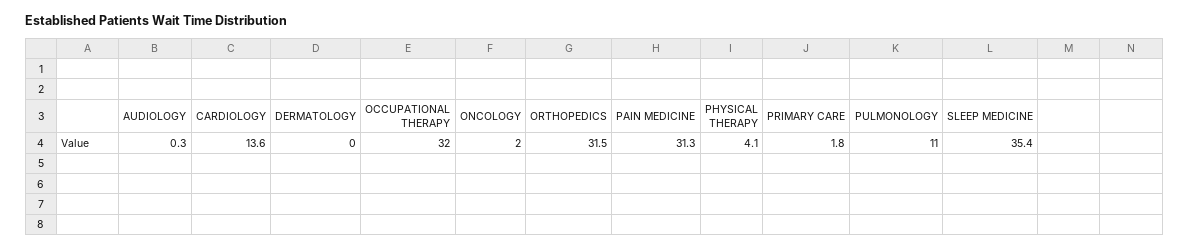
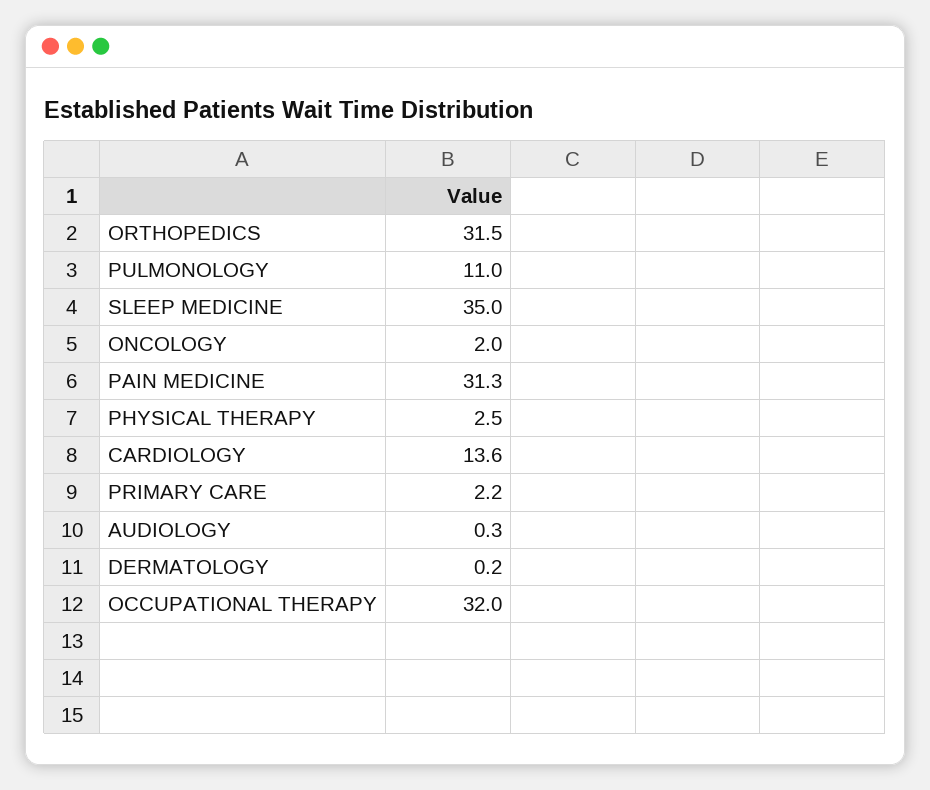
DERMATOLOGY: 0 -> 0.2
PHYSICAL THERAPY: 4.1 -> 2.5
PRIMARY CARE: 1.8 -> 2.2
SLEEP MEDICINE: 35.4 -> 35

